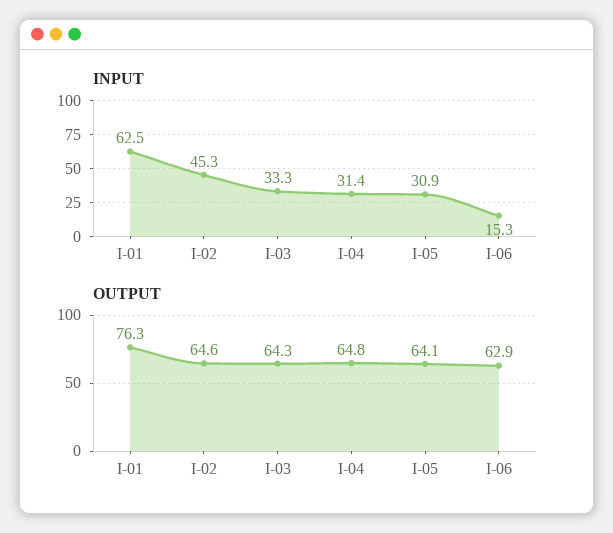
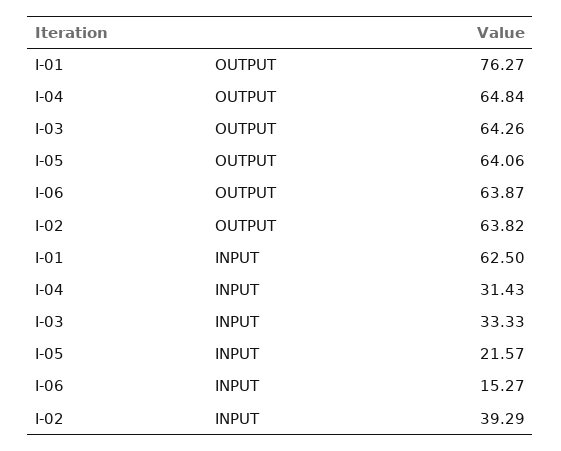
INPUT, I-02: 45.3 -> 39.29
INPUT, I-05: 30.9 -> 21.57
OUTPUT, I-02: 64.6 -> 63.82
OUTPUT, I-06: 62.9 -> 63.87

